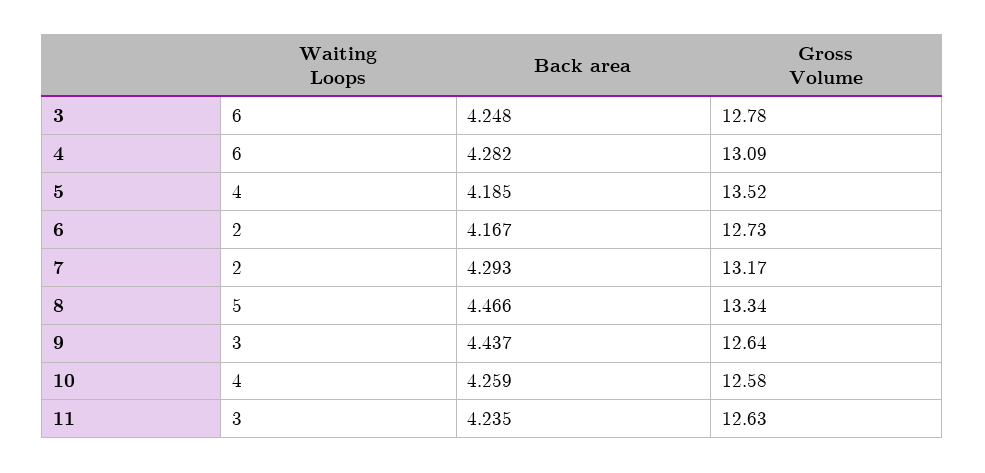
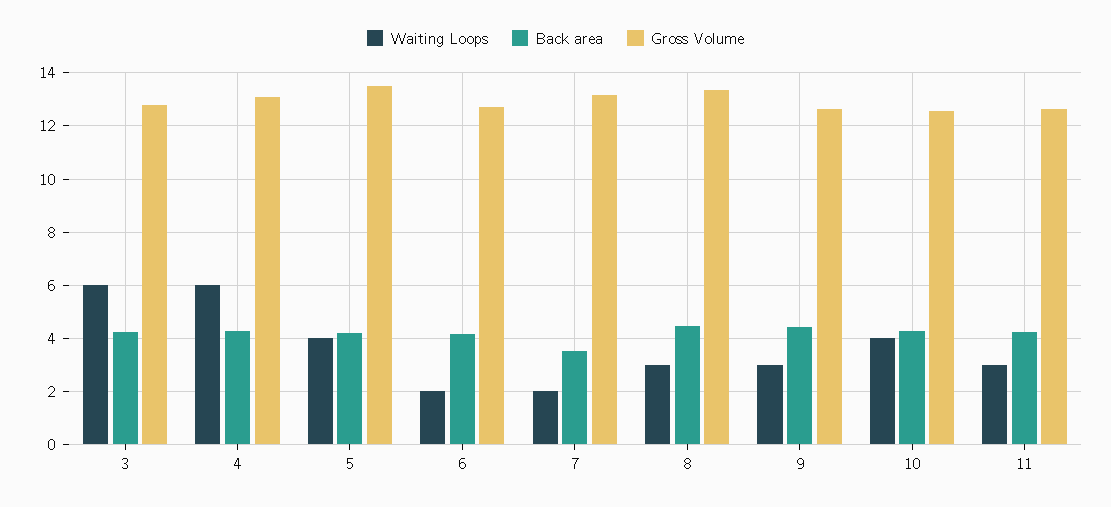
Back area, 7: 4.293 -> 3.5
Waiting Loops, 8: 5 -> 3

